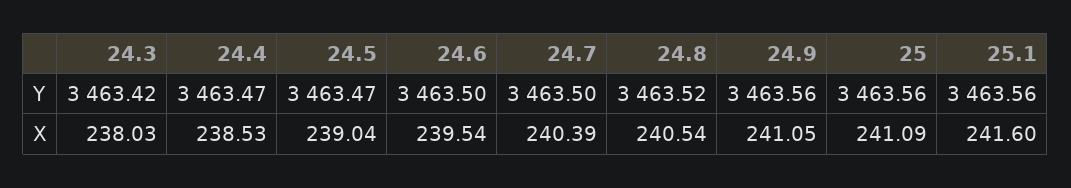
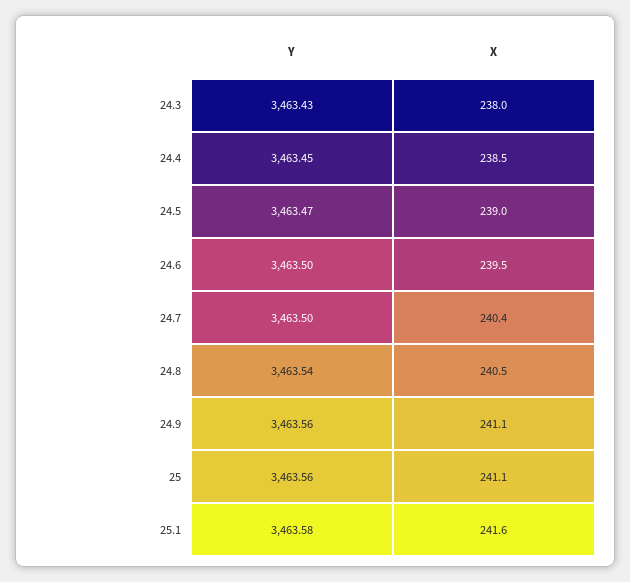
24.3, Y: 3463.42 -> 3463.43
24.4, Y: 3463.47 -> 3463.45
24.8, Y: 3463.52 -> 3463.54
25.1, Y: 3463.56 -> 3463.58

